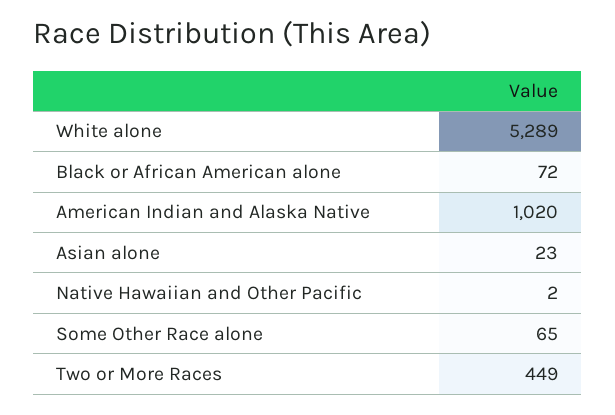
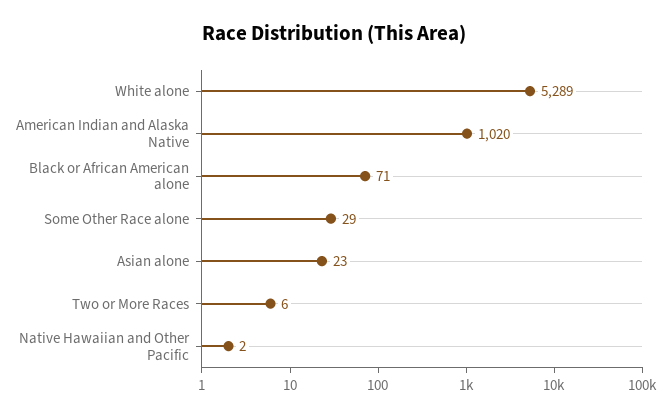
Black or African American alone: 72 -> 71
Some Other Race alone: 65 -> 29
Two or More Races: 449 -> 6

